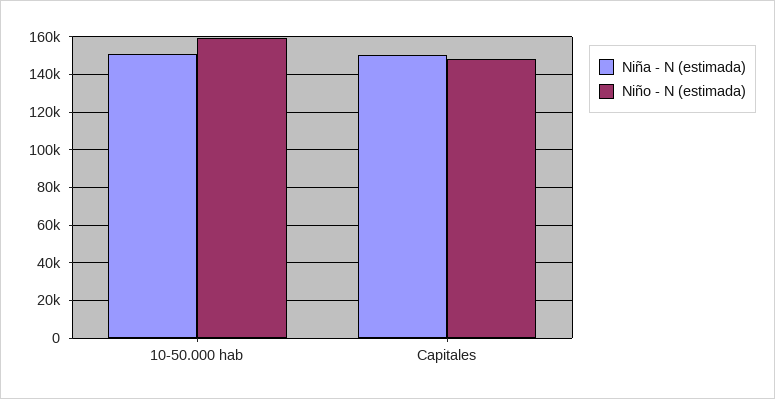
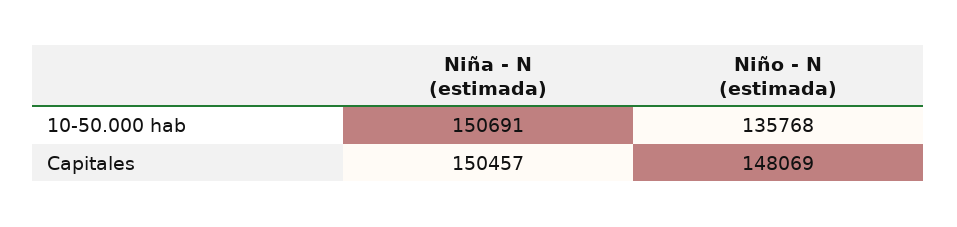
Niño - N (estimada), 10-50.000 hab: 160000 -> 135768

